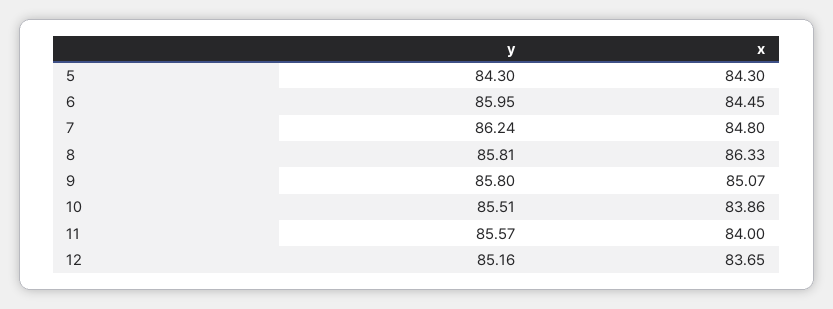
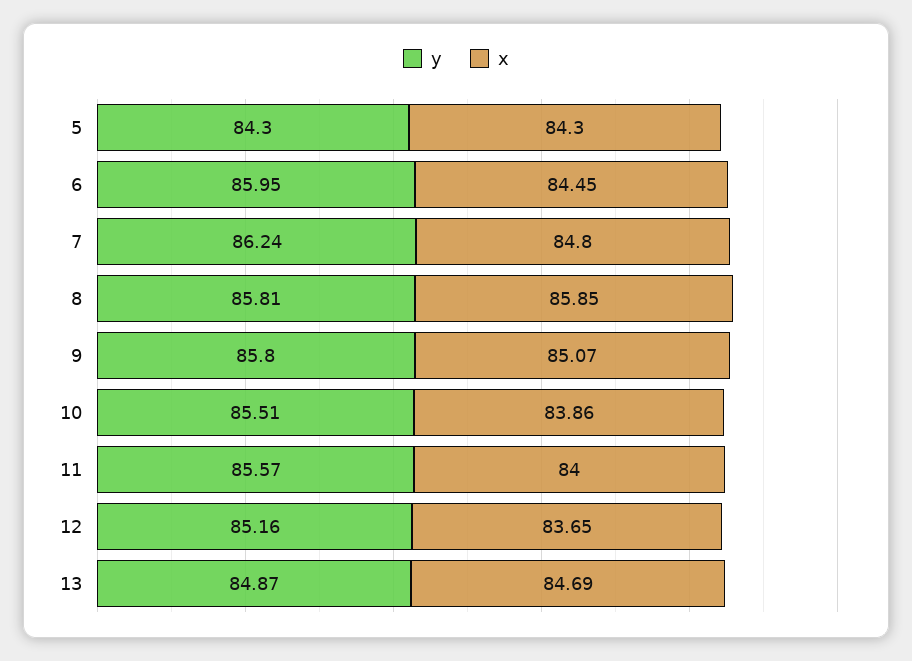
x, 8: 86.33 -> 85.85
y, 13: none -> 84.87
x, 13: none -> 84.69

